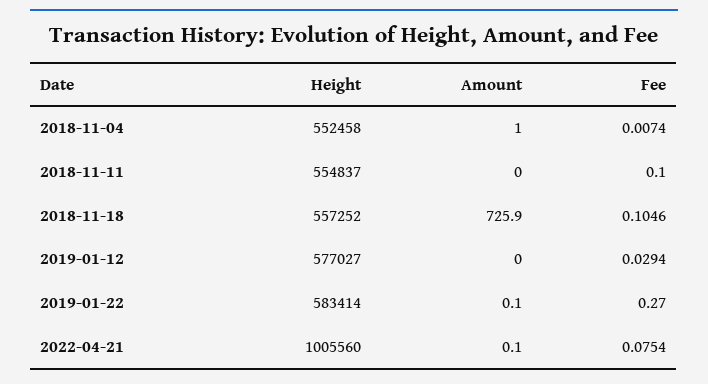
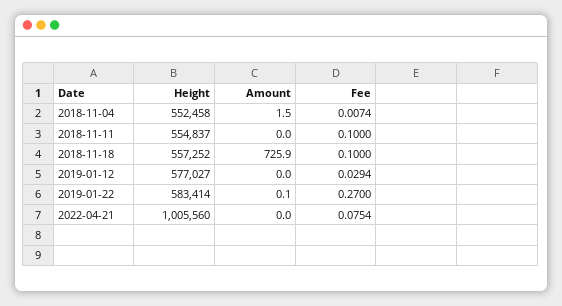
Amount, 2018-11-04: 1 -> 1.5
Fee, 2018-11-18: 0.1046 -> 0.1
Amount, 2022-04-21: 0.1 -> 0

